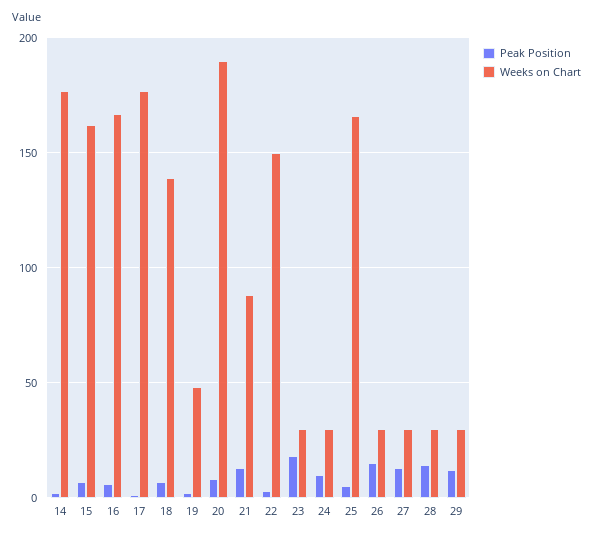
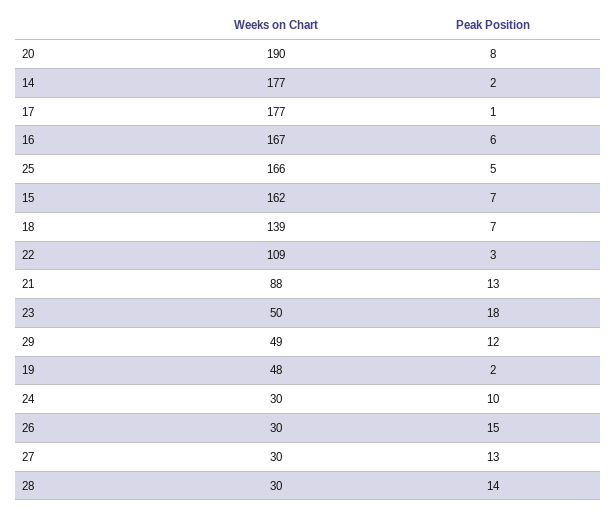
Weeks on Chart, 22: 150 -> 109
Weeks on Chart, 23: 30 -> 50
Weeks on Chart, 29: 30 -> 49

